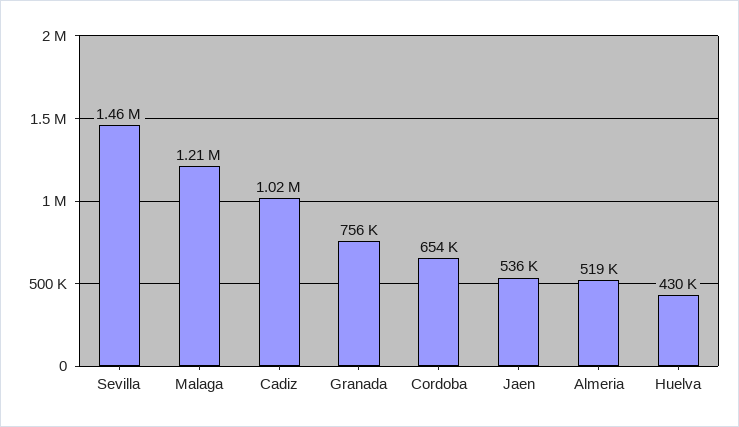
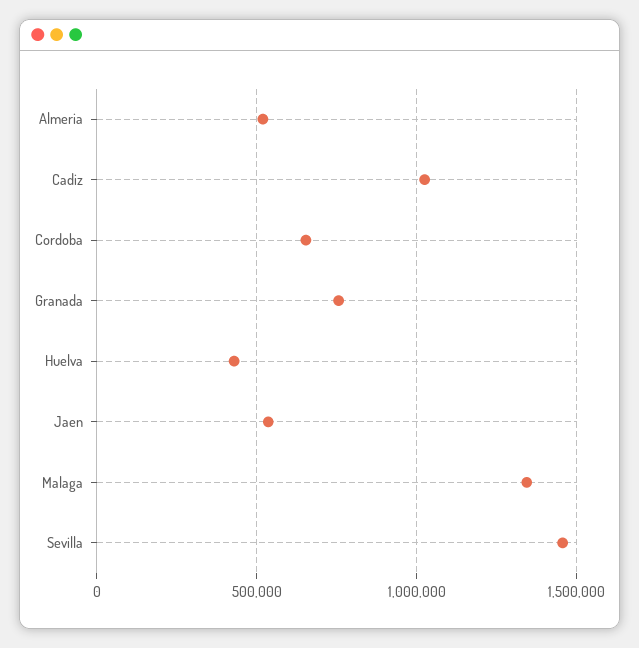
Malaga: 1210000 -> 1350000

